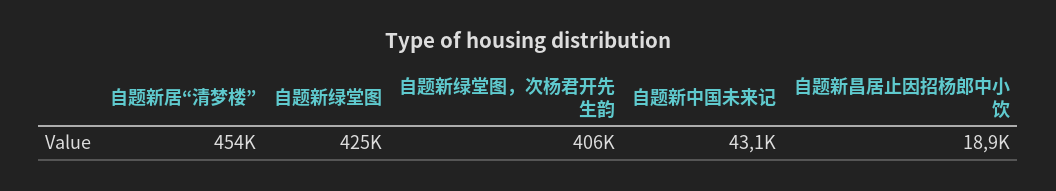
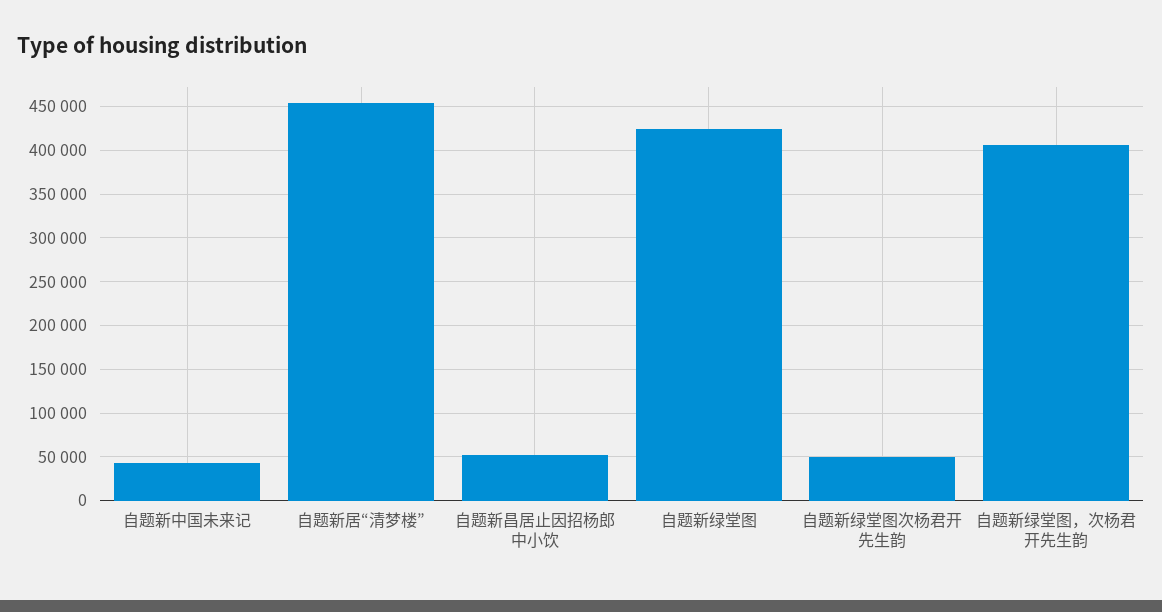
自题新昌居止因招杨郎中小饮: 18900 -> 50000
自题新绿堂图次杨君开先生韵: none -> 50000

